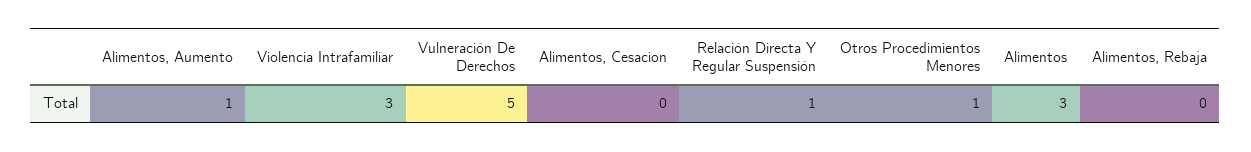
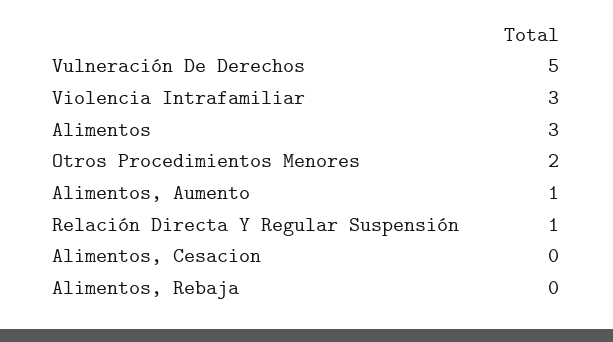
Otros Procedimientos Menores: 1 -> 2

